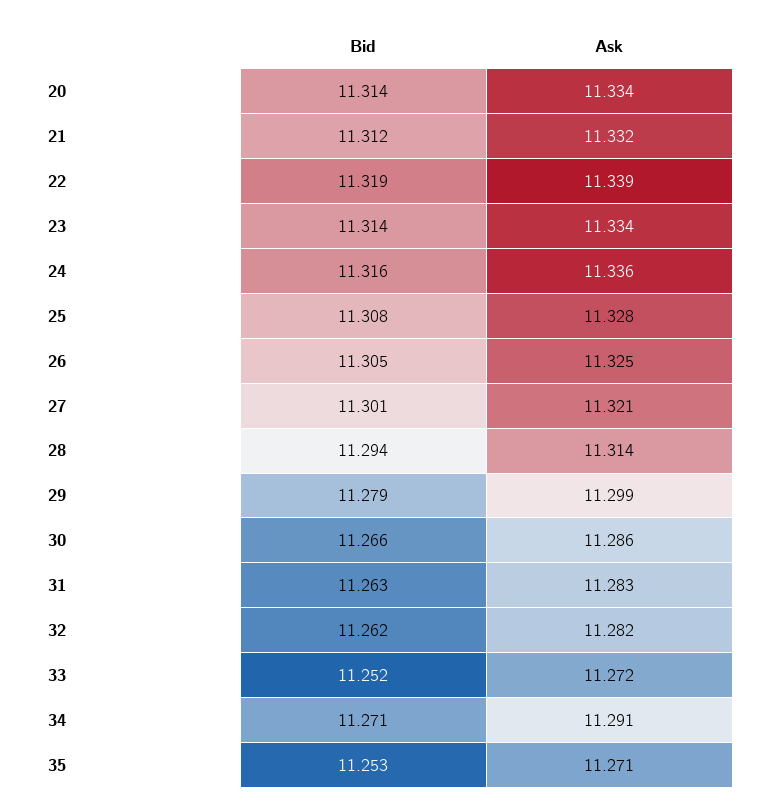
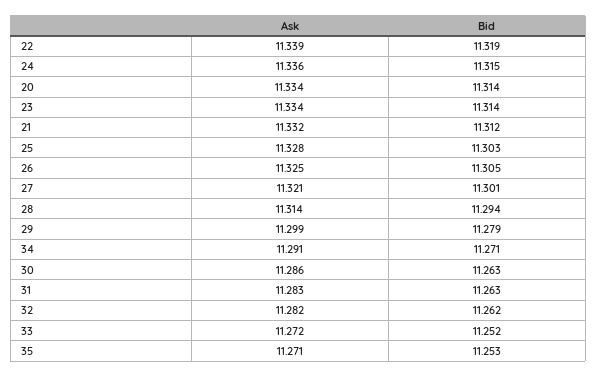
Bid, 24: 11.316 -> 11.315
Bid, 25: 11.308 -> 11.303
Bid, 30: 11.266 -> 11.263

